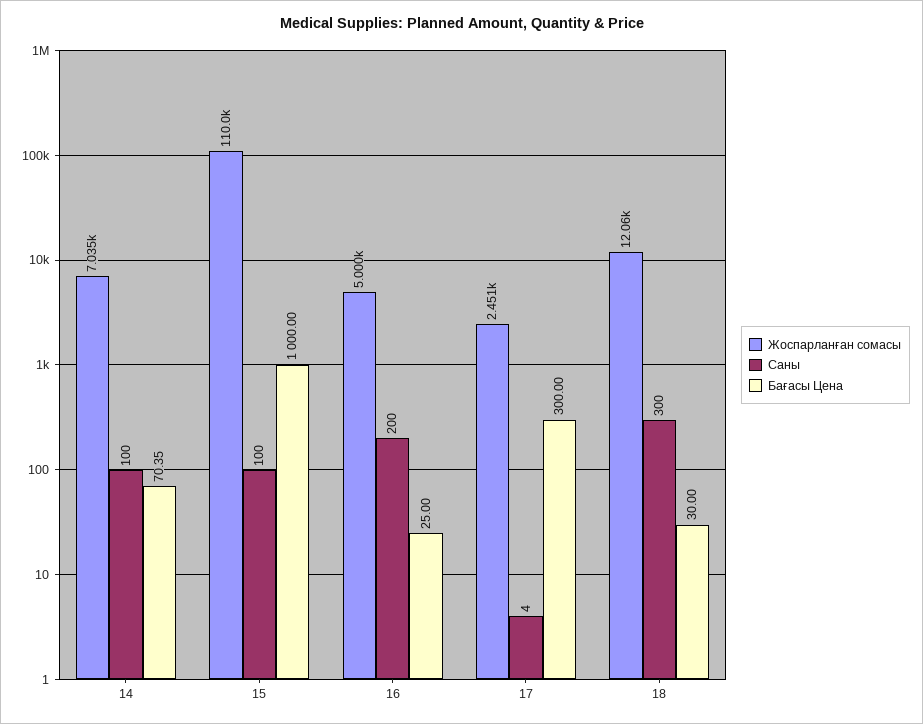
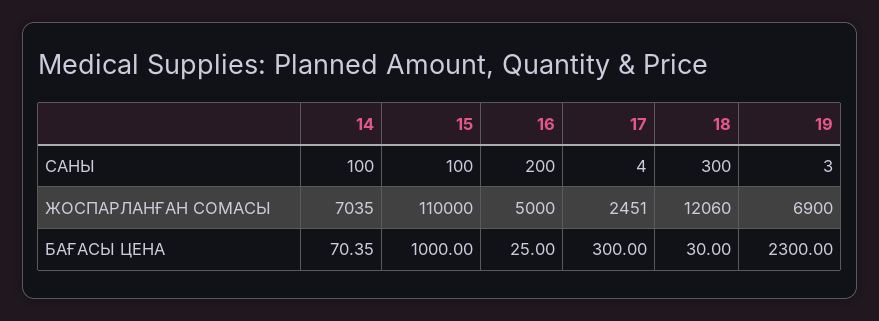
Саны, 19: none -> 3
Жоспарланған сомасы, 19: none -> 6900
Бағасы Цена, 19: none -> 2300

